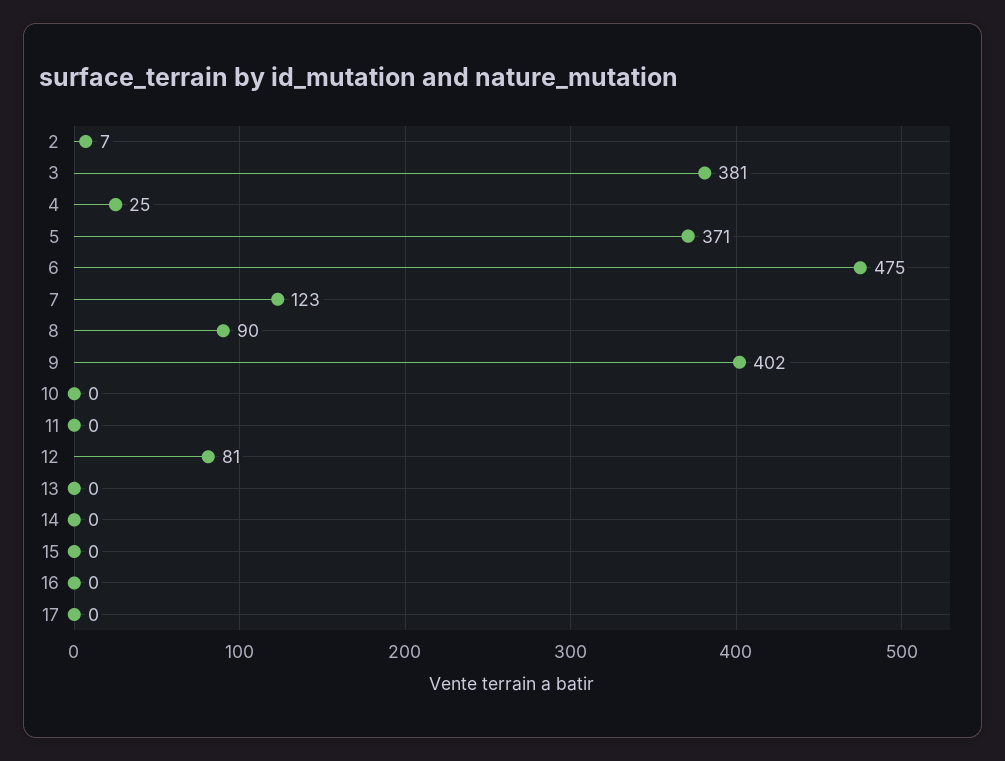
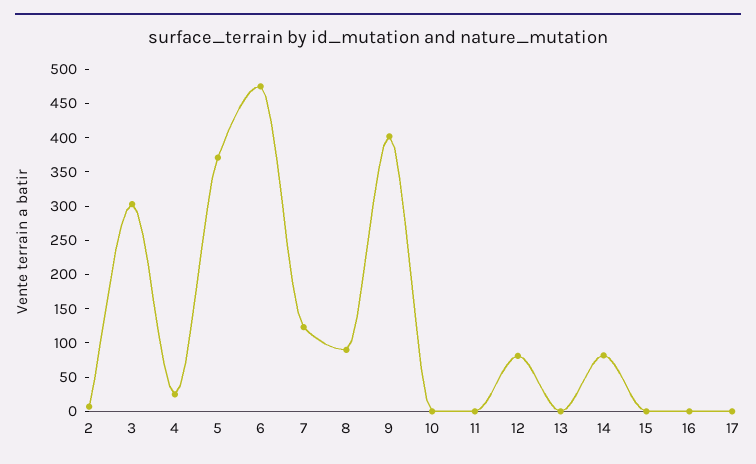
3: 381 -> 300
14: 0 -> 75

